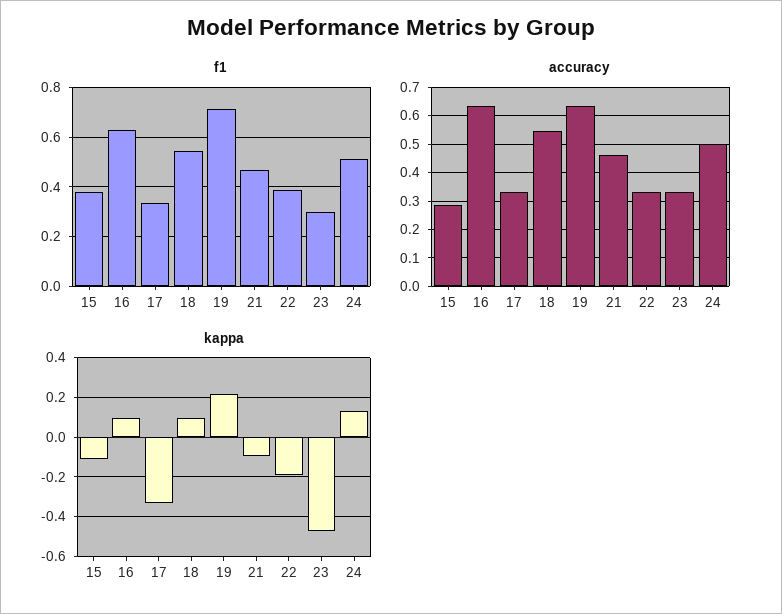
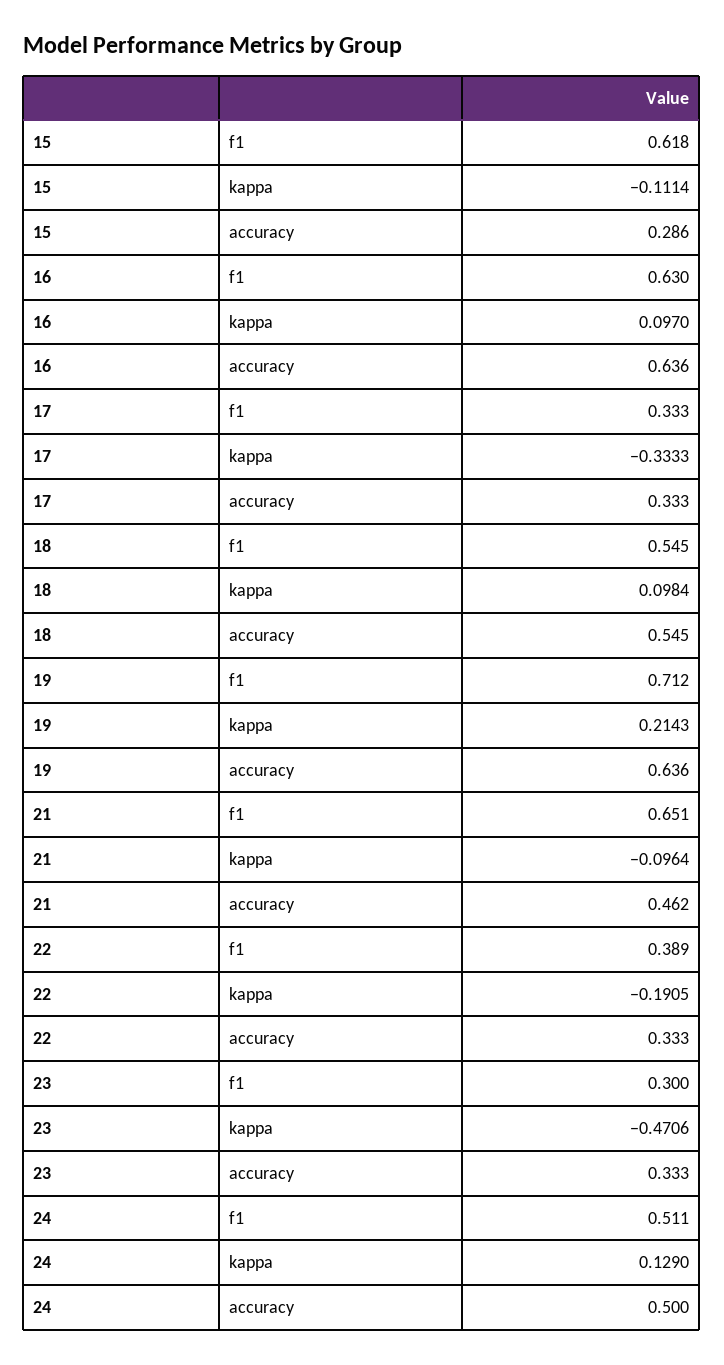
f1, 15: 0.375 -> 0.618
f1, 21: 0.475 -> 0.651

